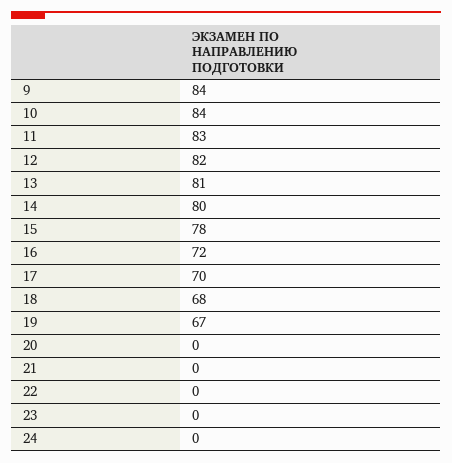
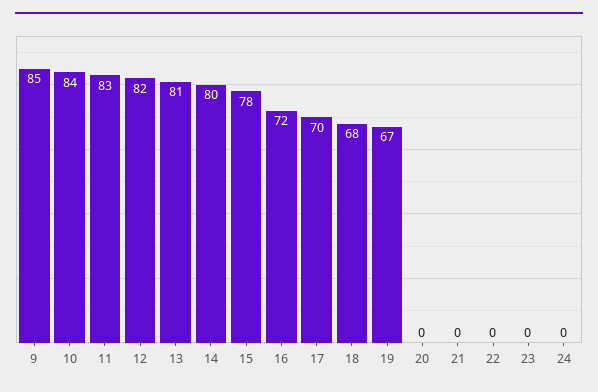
9: 84 -> 85

